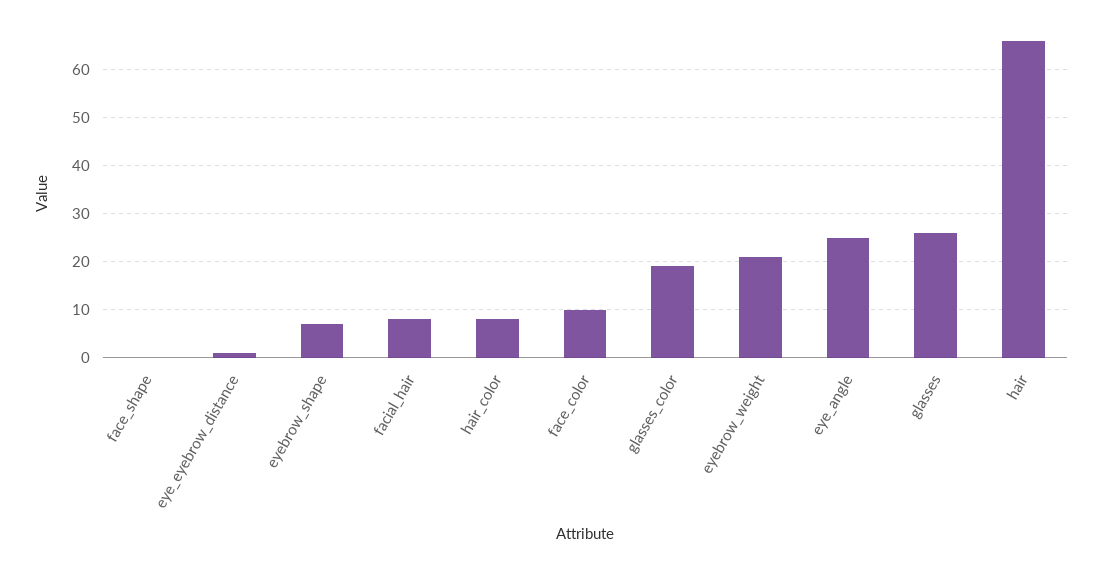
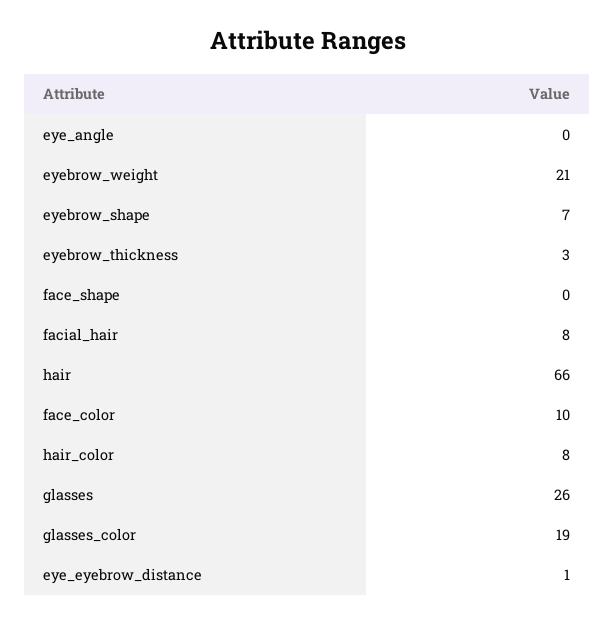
eye_angle: 25 -> 0
eyebrow_thickness: none -> 3

